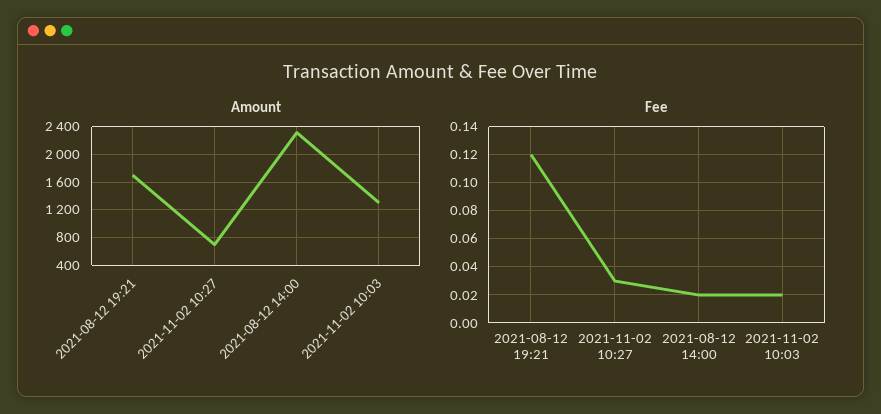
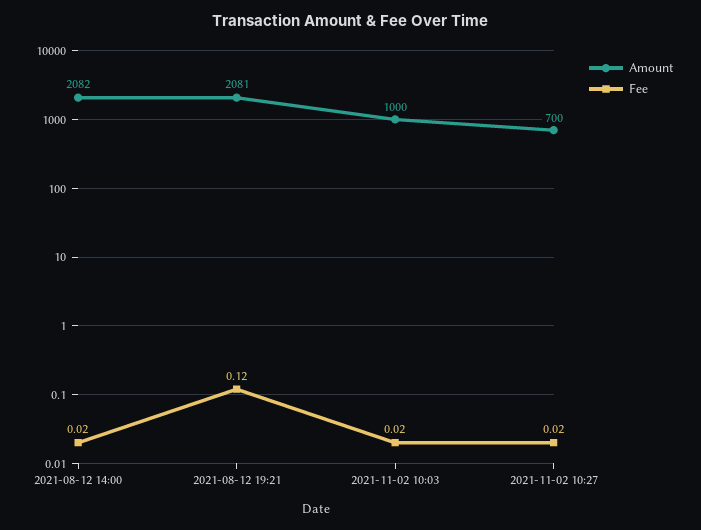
Amount, 2021-08-12 19:21: 1700 -> 2081
Amount, 2021-08-12 14:00: 2300 -> 2082
Amount, 2021-11-02 10:03: 1300 -> 1000
Fee, 2021-11-02 10:27: 0.03 -> 0.02

